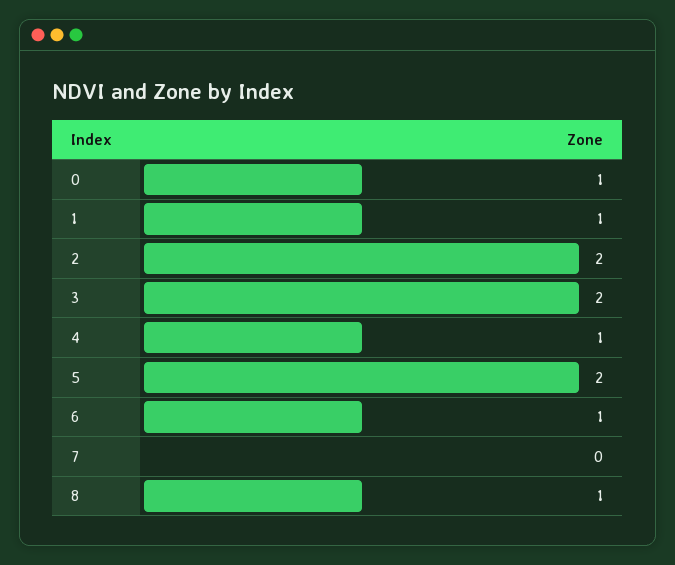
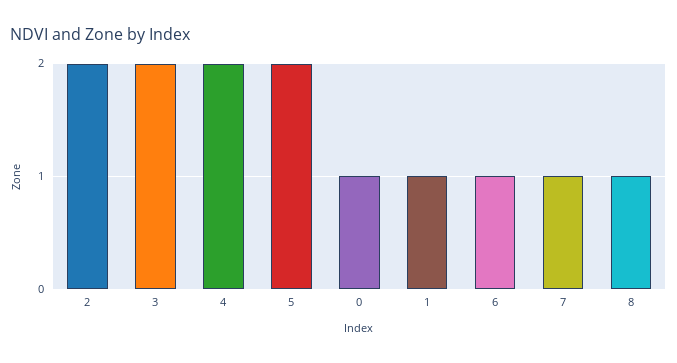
4: 1 -> 2
7: 0 -> 1

